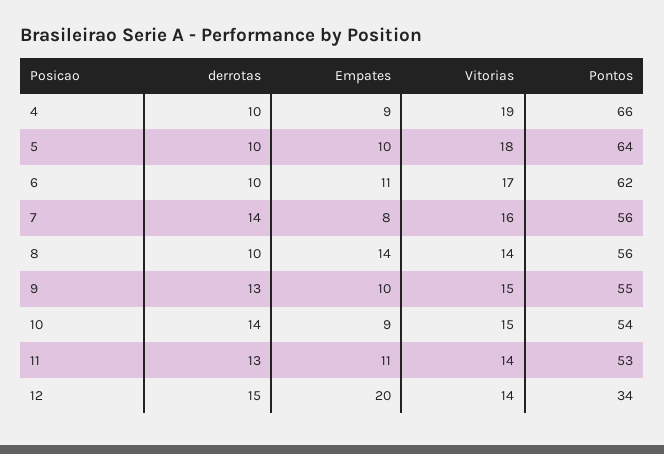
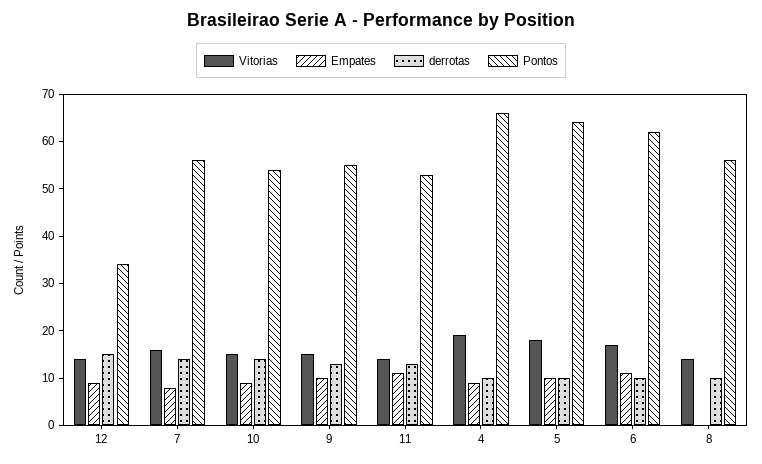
Empates, 8: 14 -> 0
Empates, 12: 20 -> 10

